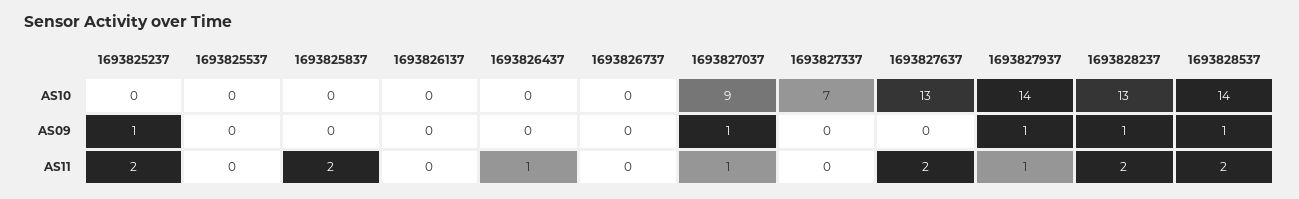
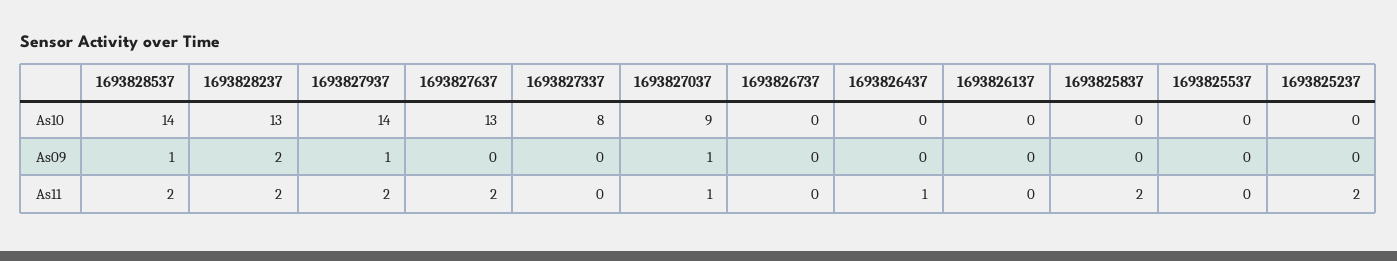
1693827337, AS10: 7 -> 8
1693825237, AS09: 1 -> 0
1693828237, AS09: 1 -> 2
1693827937, AS11: 1 -> 2

